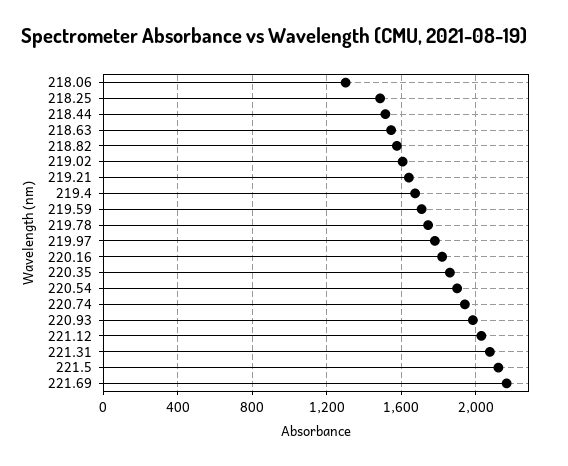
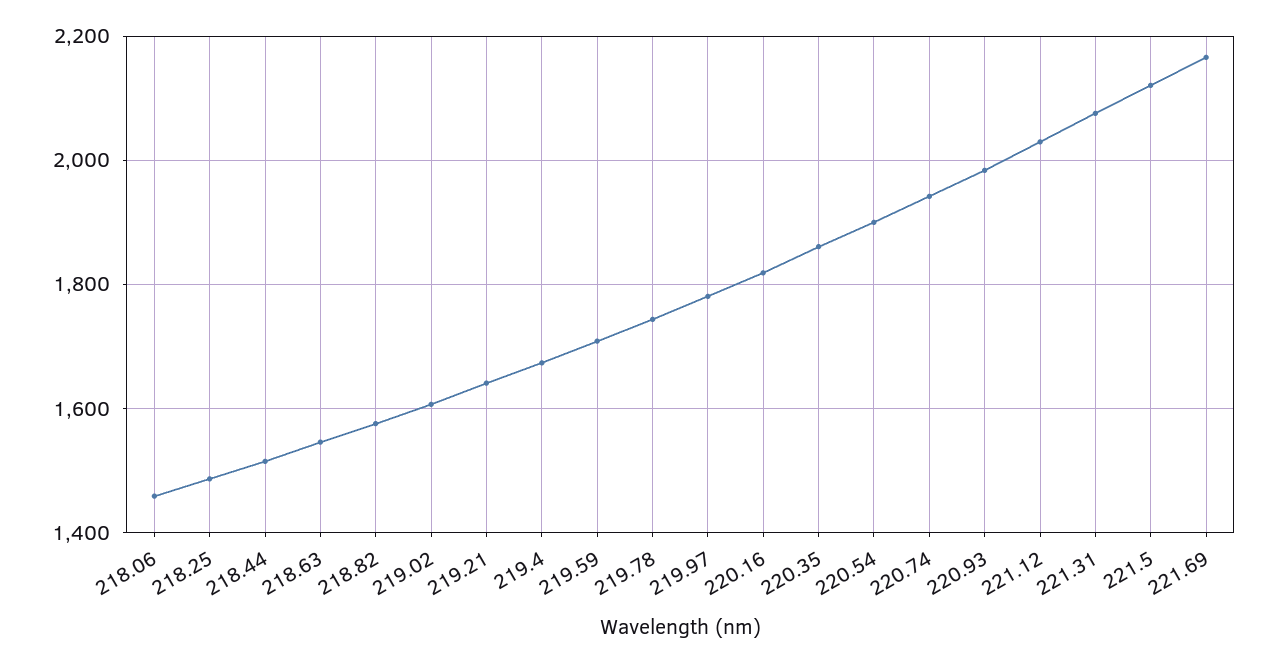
218.06: 1300 -> 1460

